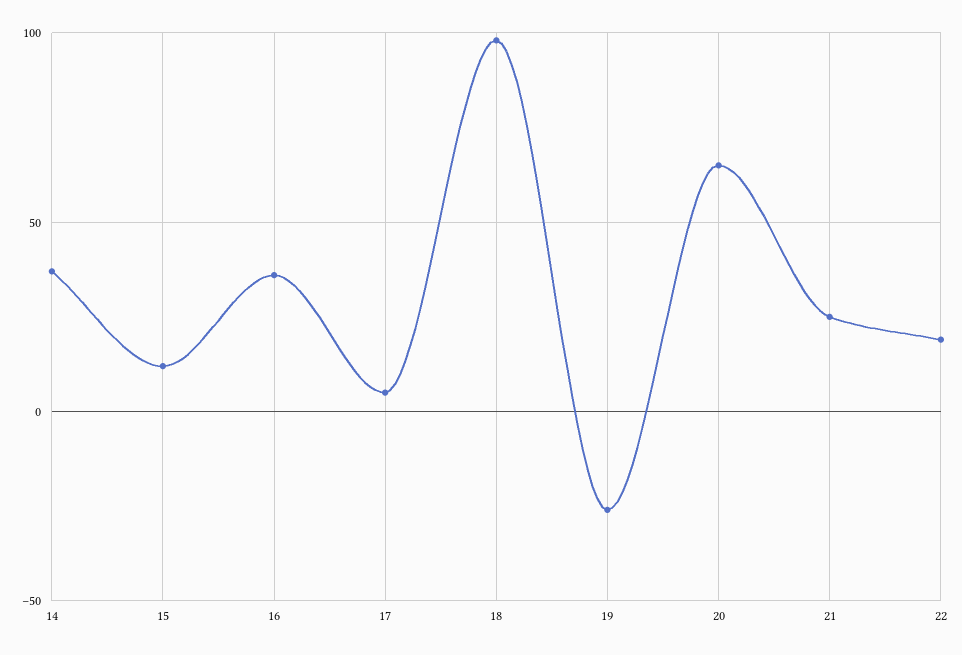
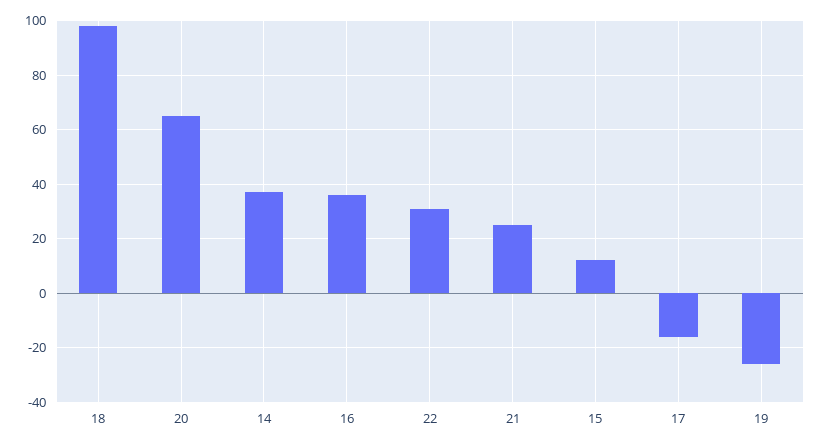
17: 5 -> -15
22: 20 -> 30

